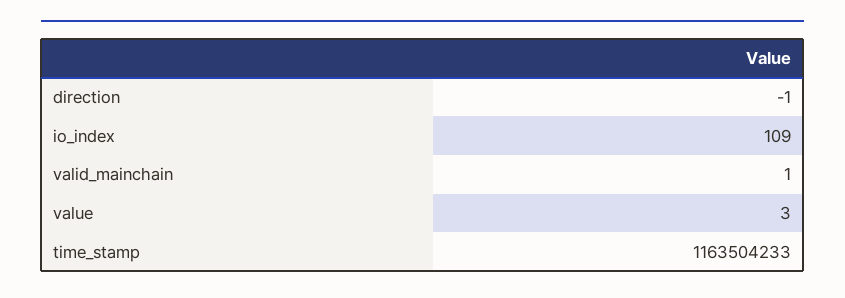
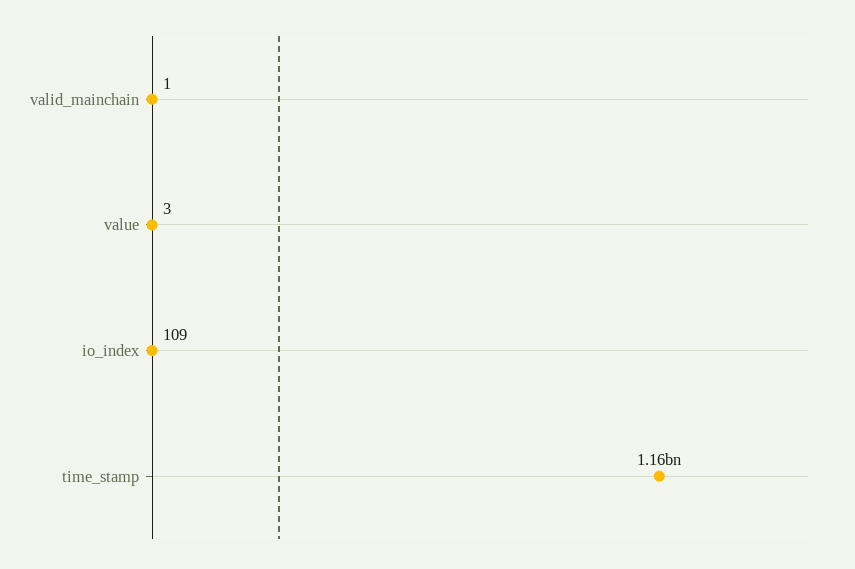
direction: -1 -> none

